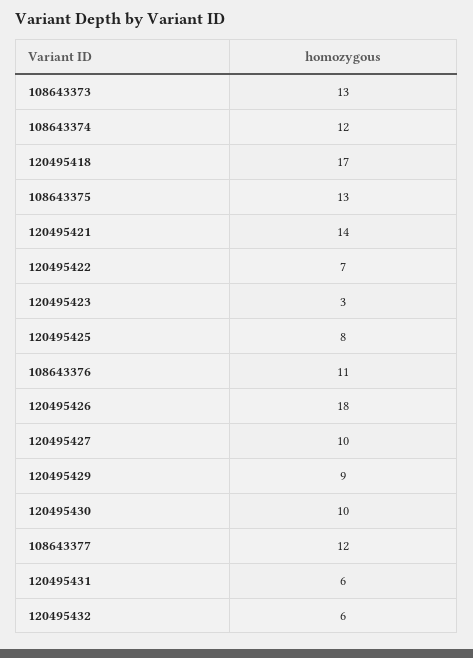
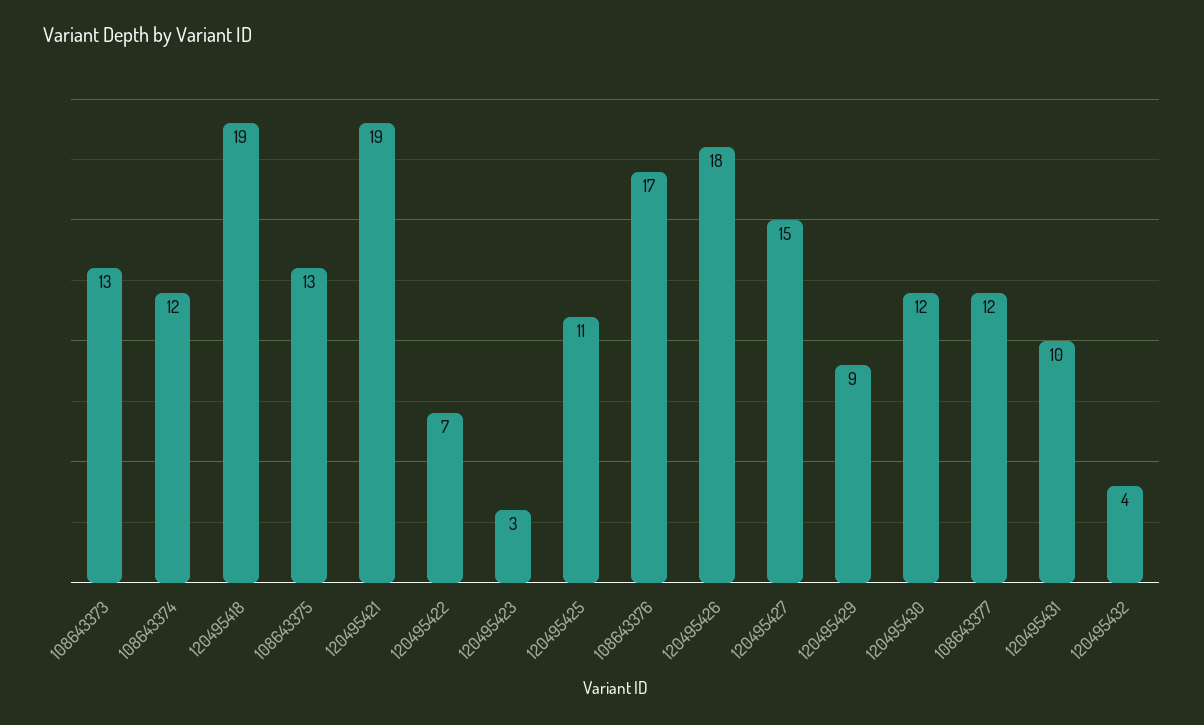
120495418: 17 -> 19
120495421: 14 -> 19
120495425: 8 -> 11
108643376: 11 -> 17
120495427: 10 -> 15
120495430: 10 -> 12
120495431: 6 -> 10
120495432: 6 -> 4

